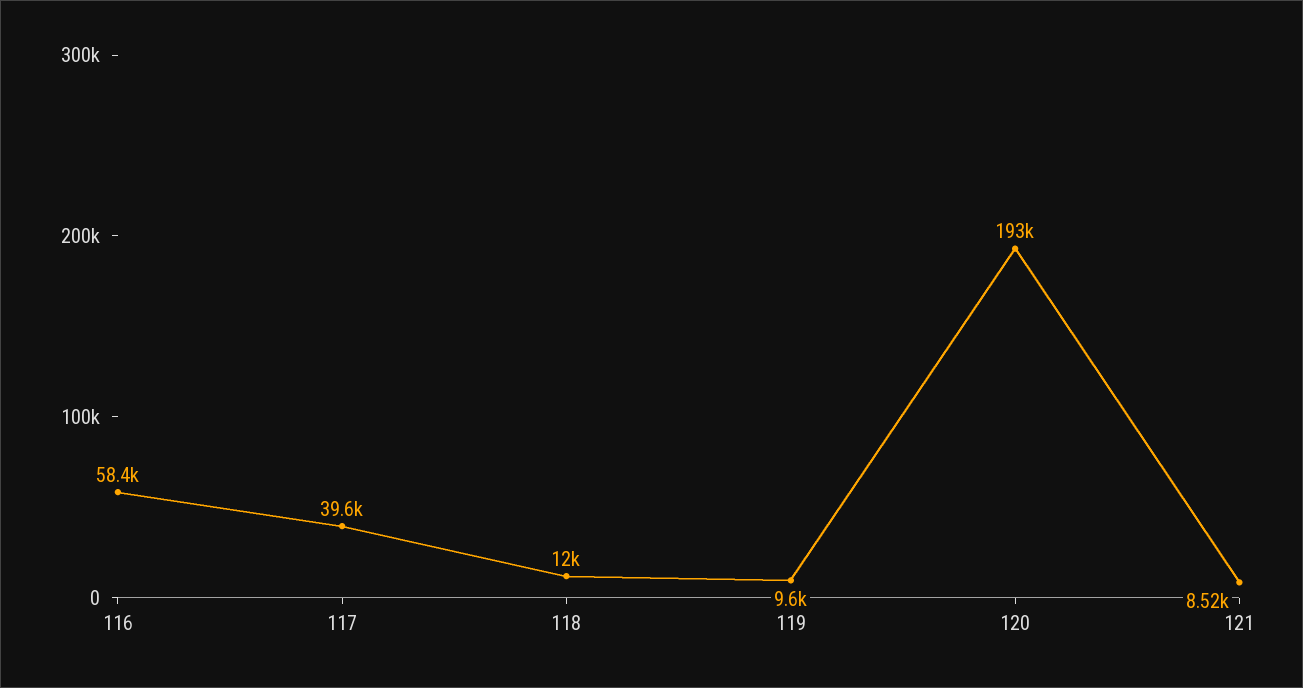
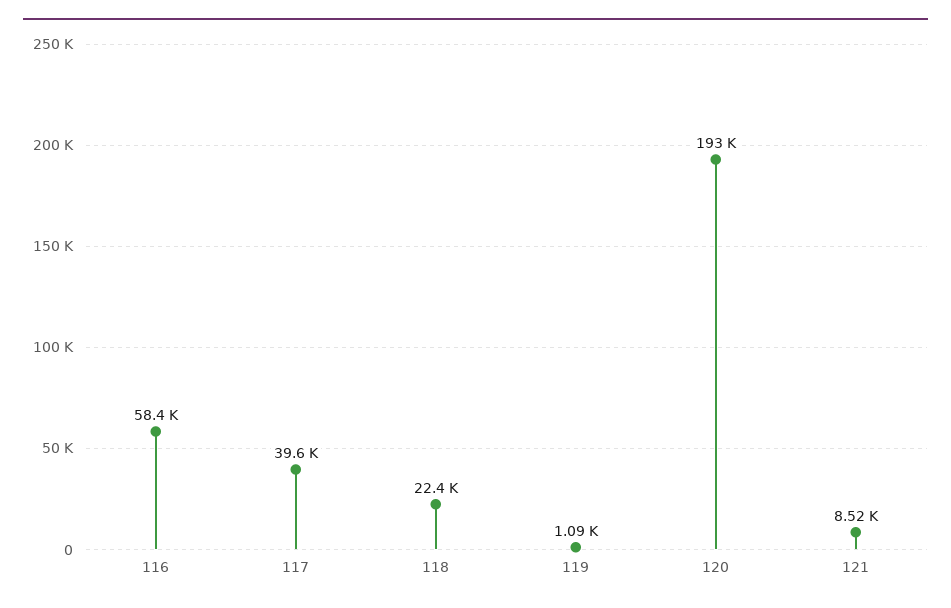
118: 12000 -> 22400
119: 9600 -> 1090

